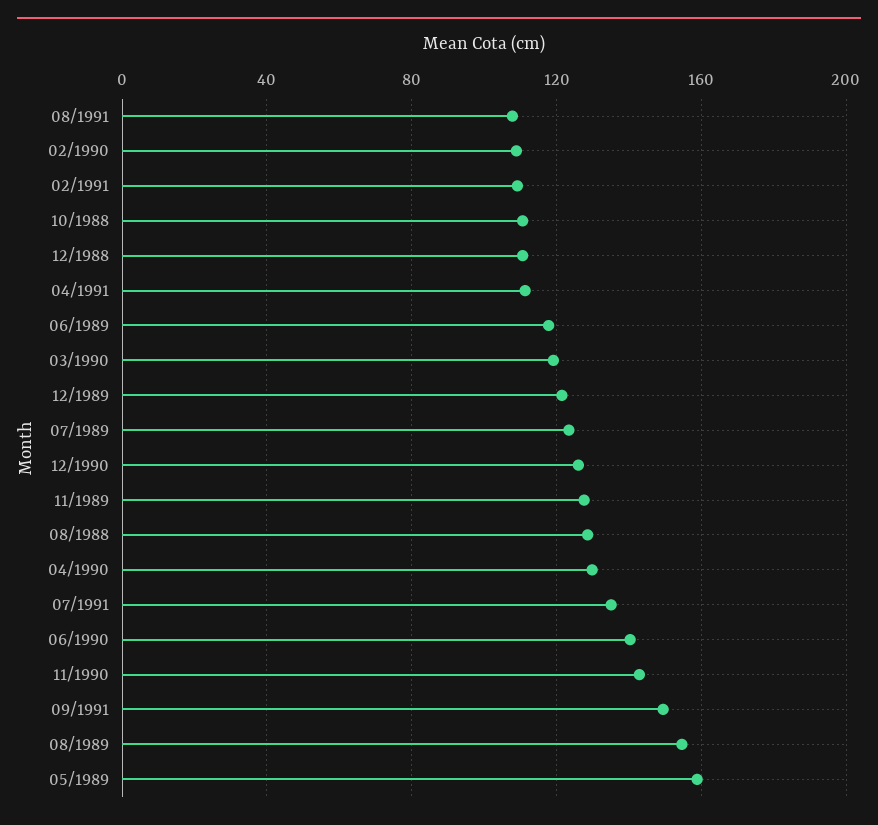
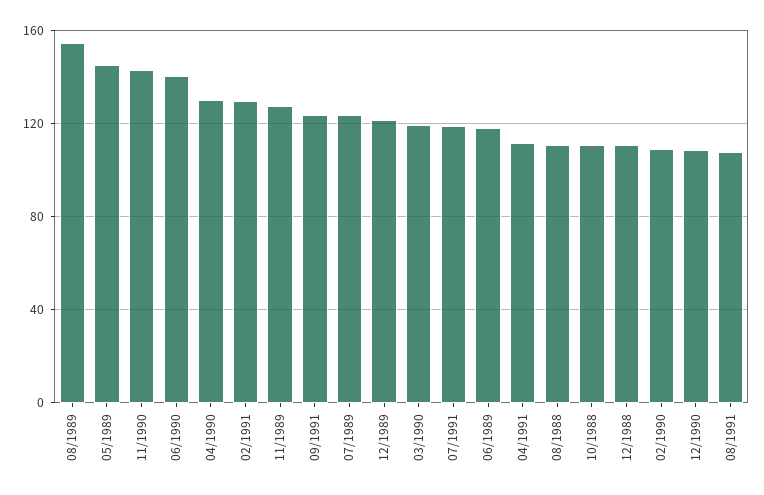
02/1991: 110 -> 130
12/1990: 125 -> 110
08/1988: 130 -> 110
07/1991: 135 -> 120
09/1991: 150 -> 125
05/1989: 160 -> 145

